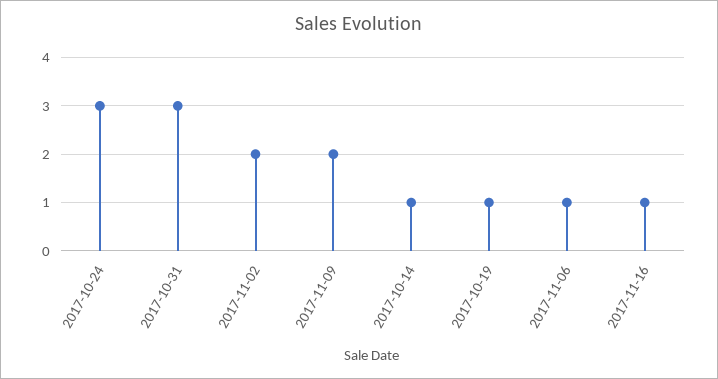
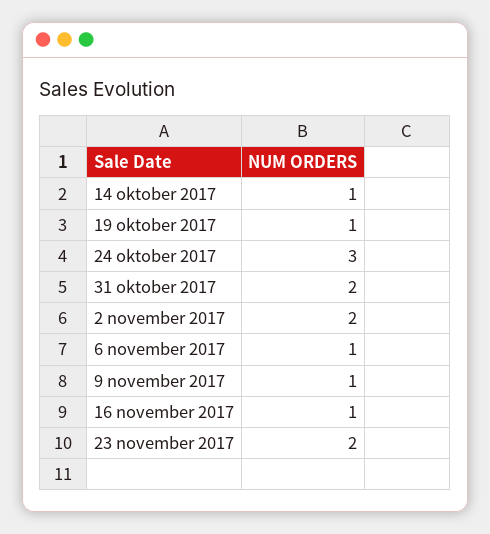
2017-10-31: 3 -> 2
2017-11-09: 2 -> 1
23 november 2017: none -> 2

